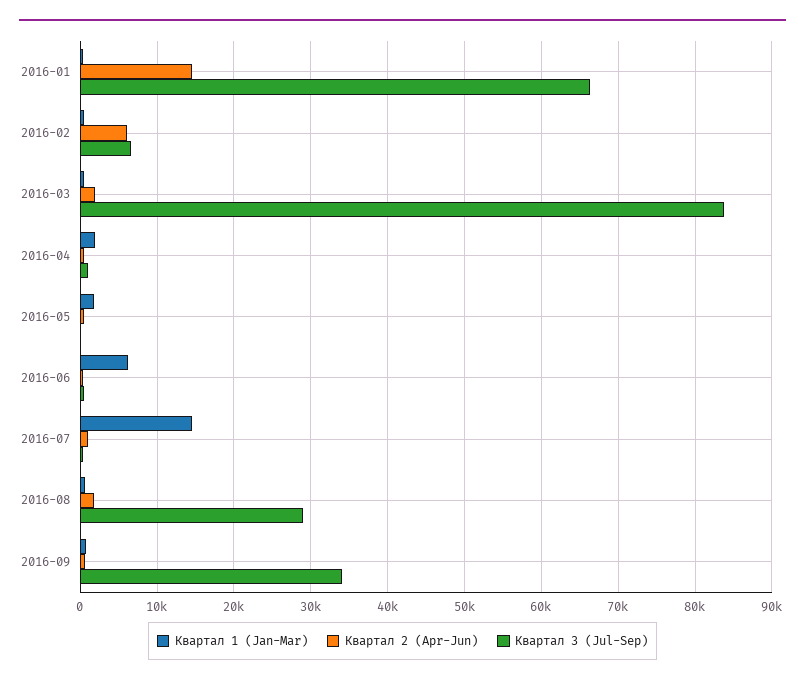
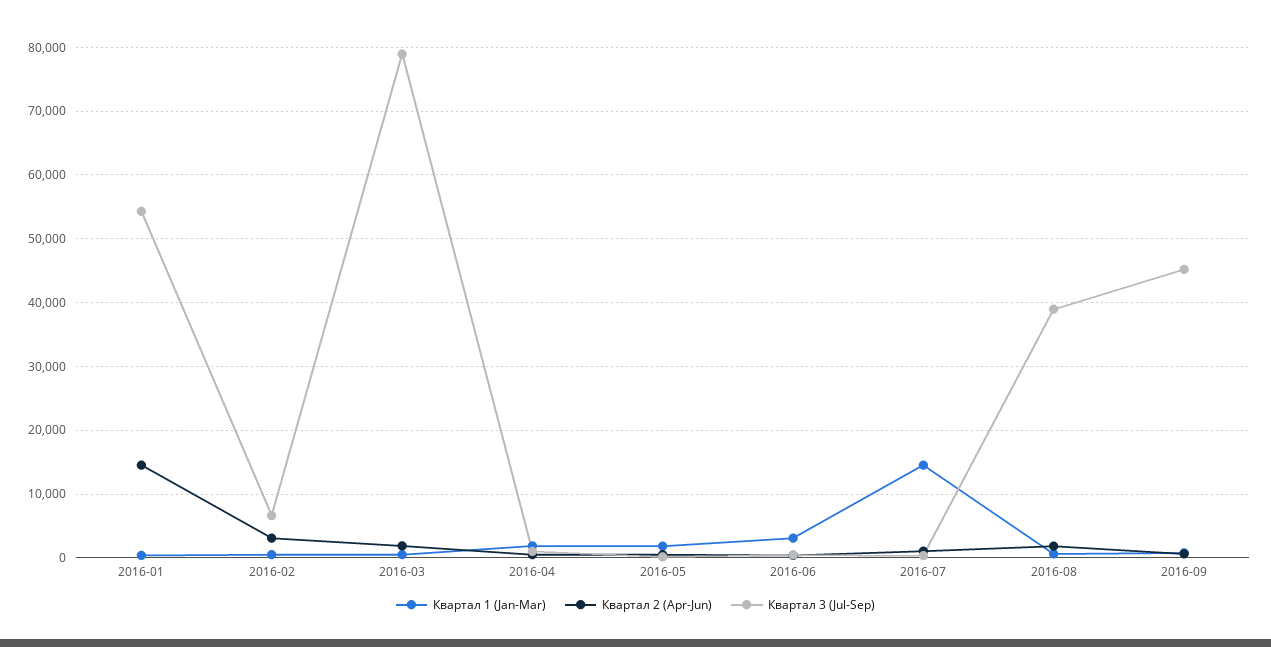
Квартал 3 (Jul-Sep), 2016-01: 66000 -> 54000
Квартал 2 (Apr-Jun), 2016-02: 6000 -> 3000
Квартал 3 (Jul-Sep), 2016-03: 84000 -> 79000
Квартал 1 (Jan-Mar), 2016-06: 6000 -> 3000
Квартал 3 (Jul-Sep), 2016-08: 29000 -> 39000
Квартал 3 (Jul-Sep), 2016-09: 34000 -> 45000

